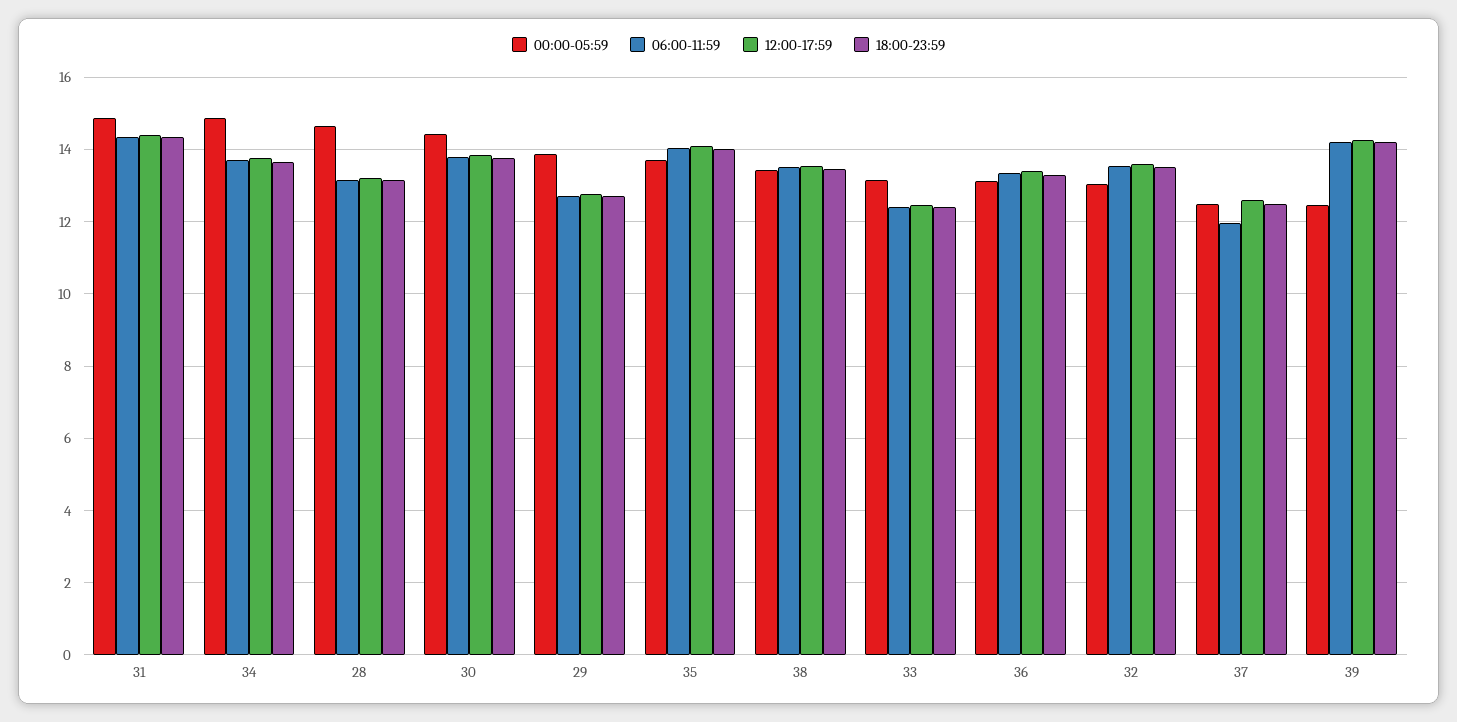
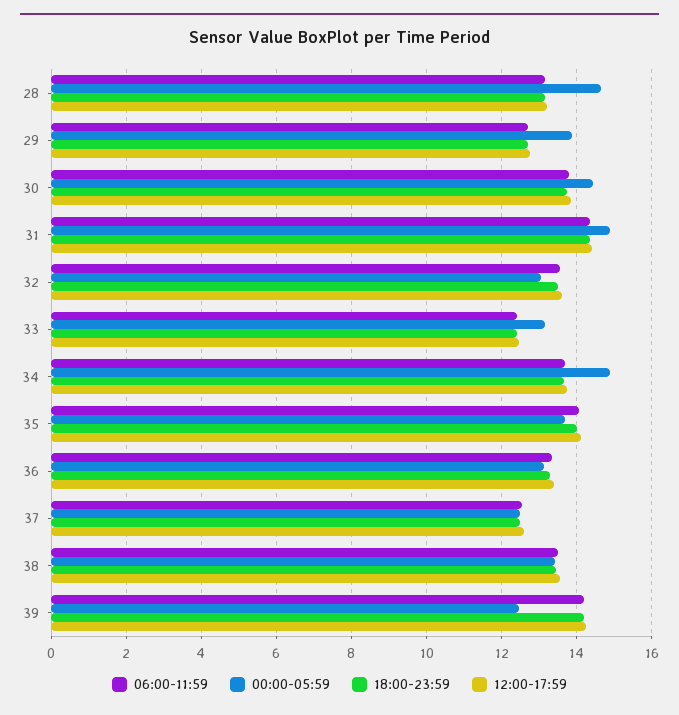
06:00-11:59, 37: 12 -> 12.6

